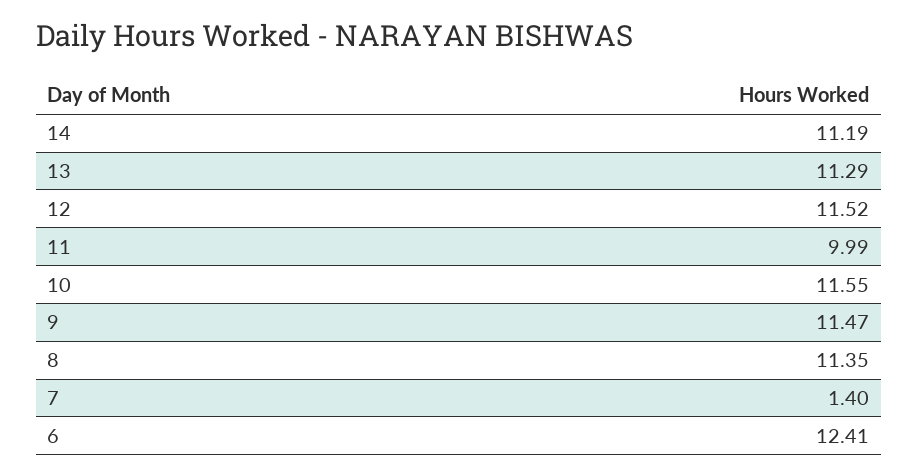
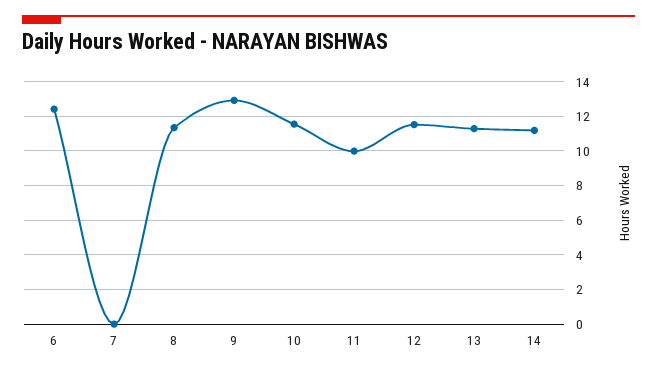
9: 11.47 -> 13
7: 1.4 -> 0

